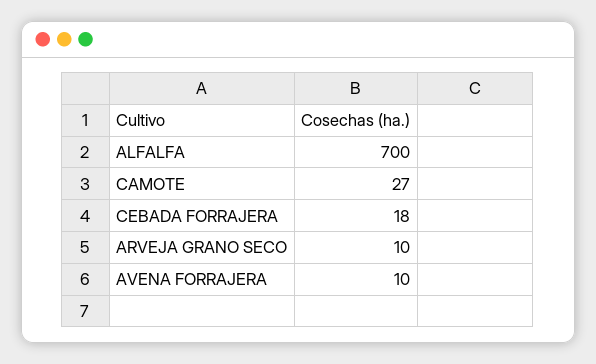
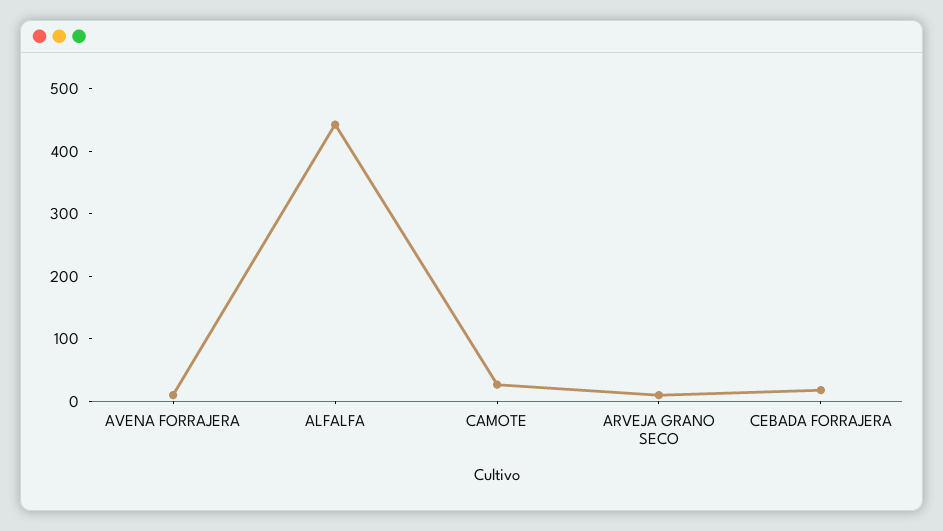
ALFALFA: 700 -> 440

